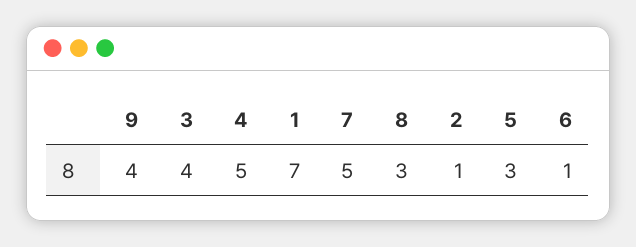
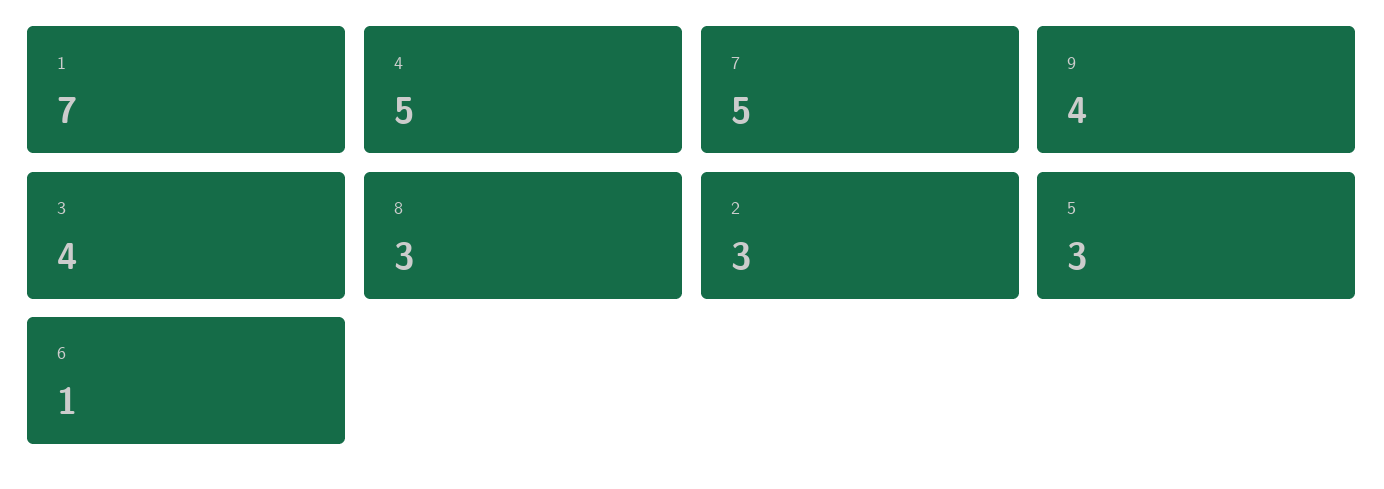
2: 1 -> 3

